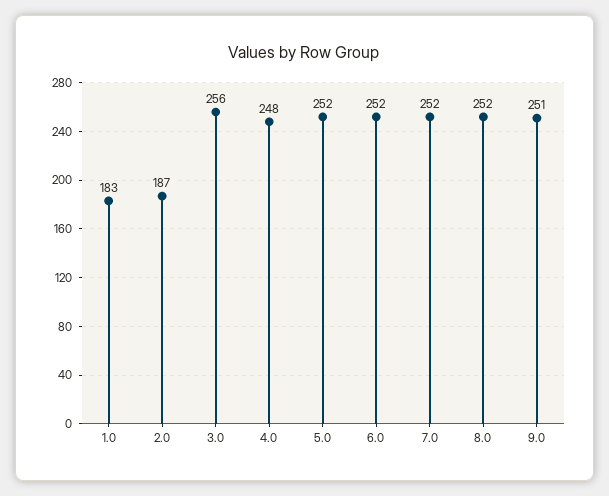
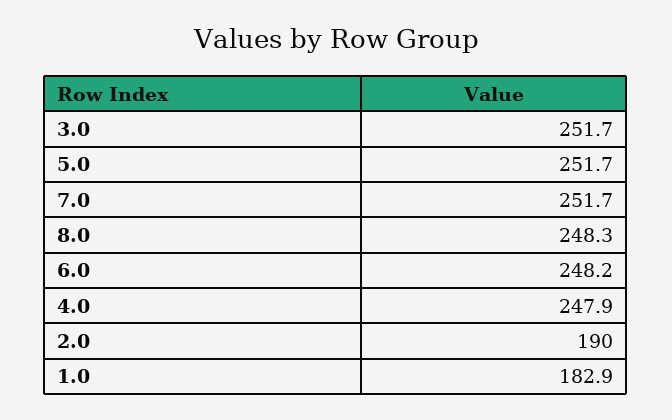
2.0: 187 -> 190
3.0: 256 -> 251.7
6.0: 252 -> 248.2
8.0: 252 -> 248.3
9.0: 251 -> none

